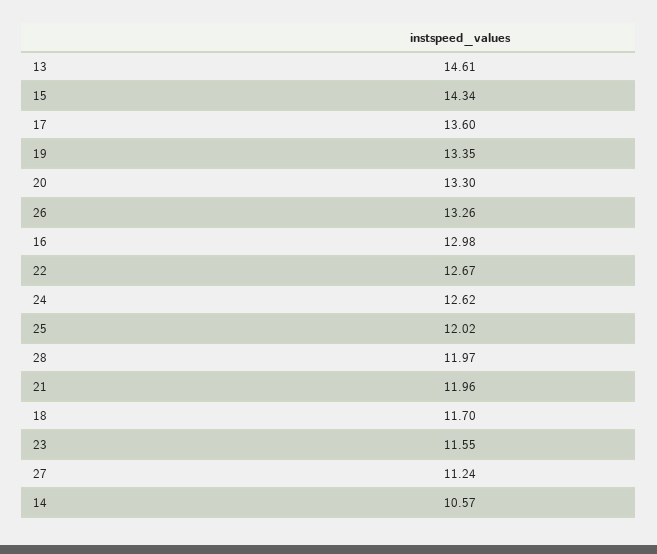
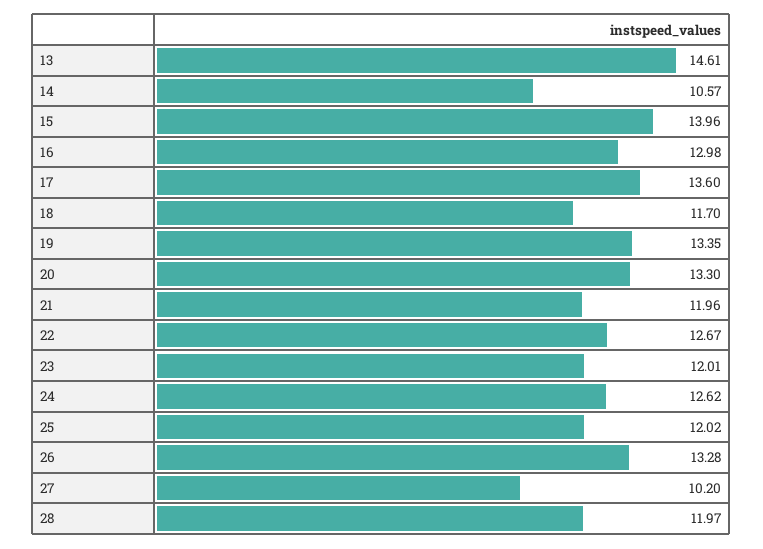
15: 14.34 -> 13.96
26: 13.26 -> 13.28
23: 11.55 -> 12.01
27: 11.24 -> 10.2

